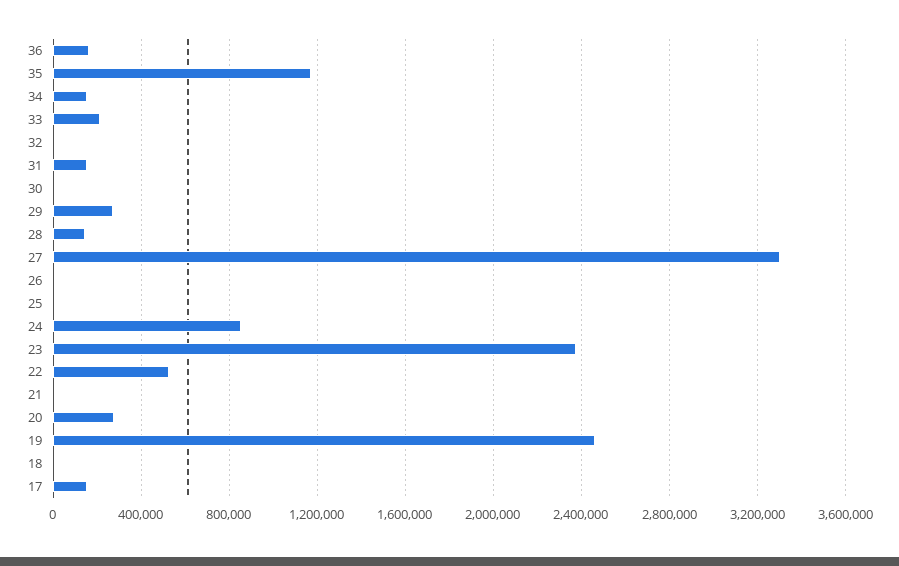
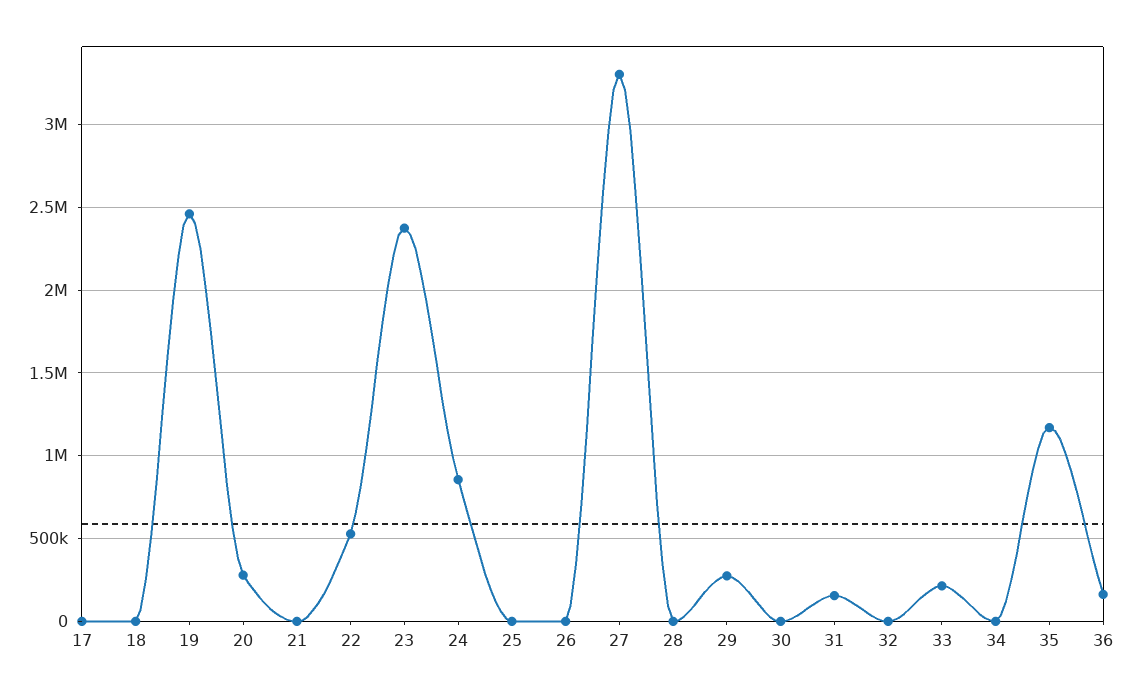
34: 150000 -> 0
28: 150000 -> 0
17: 150000 -> 0

